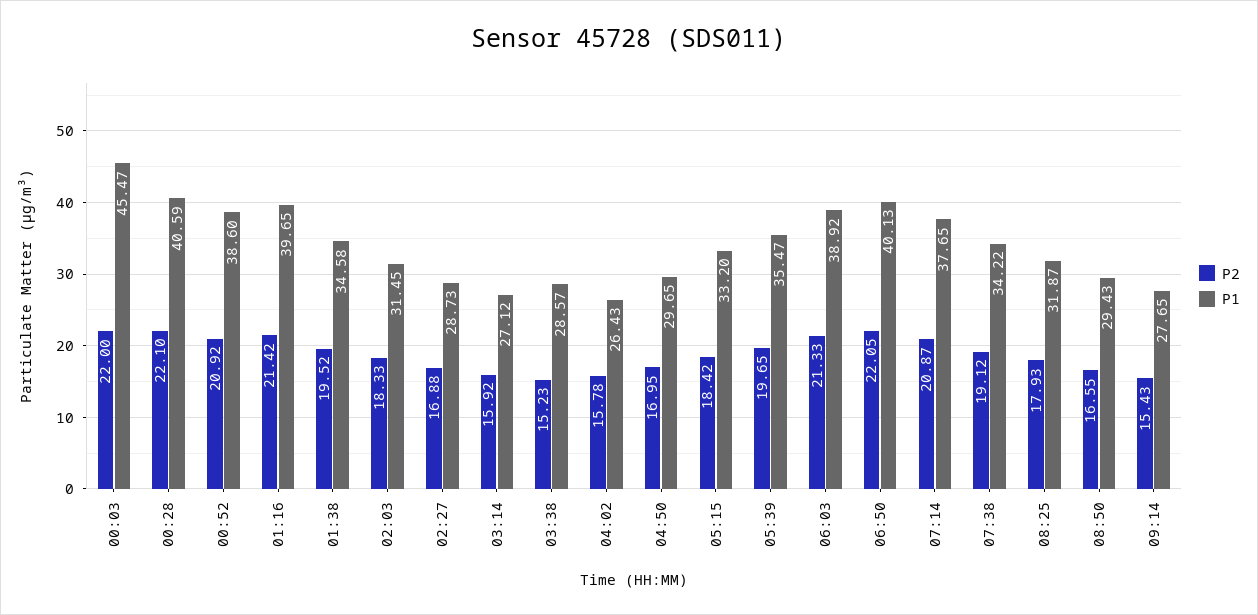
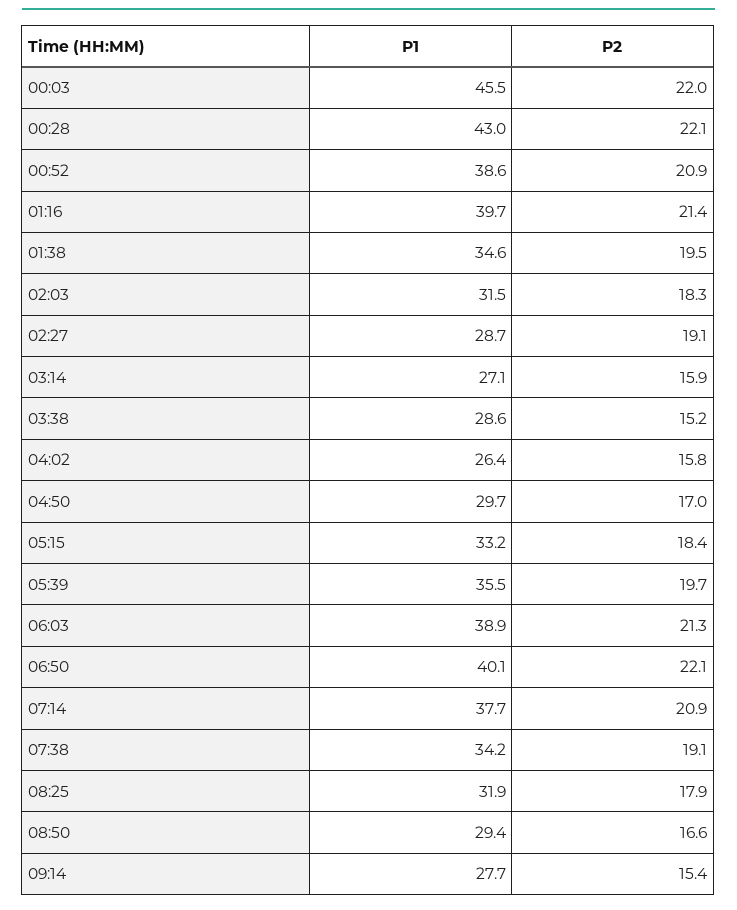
P1, 00:28: 40.59 -> 43
P2, 02:27: 16.88 -> 19.1

